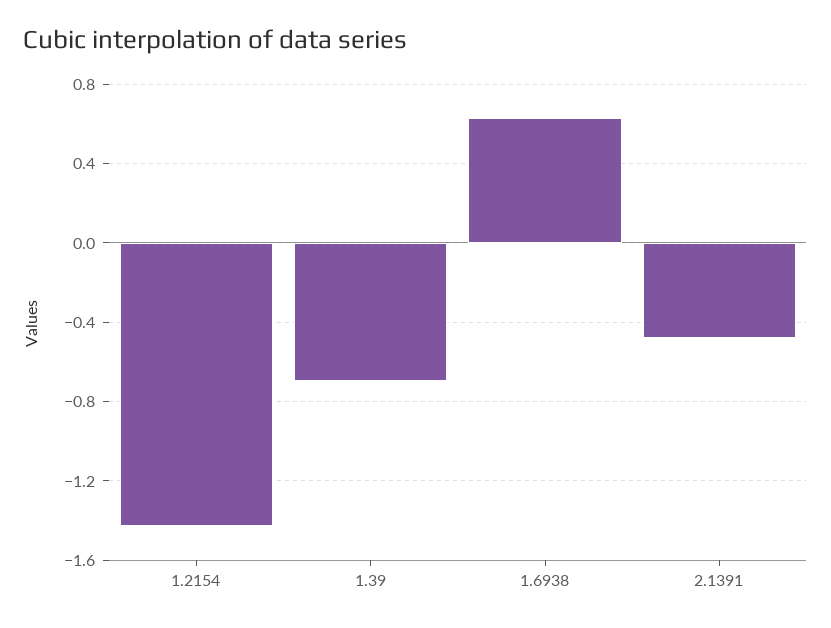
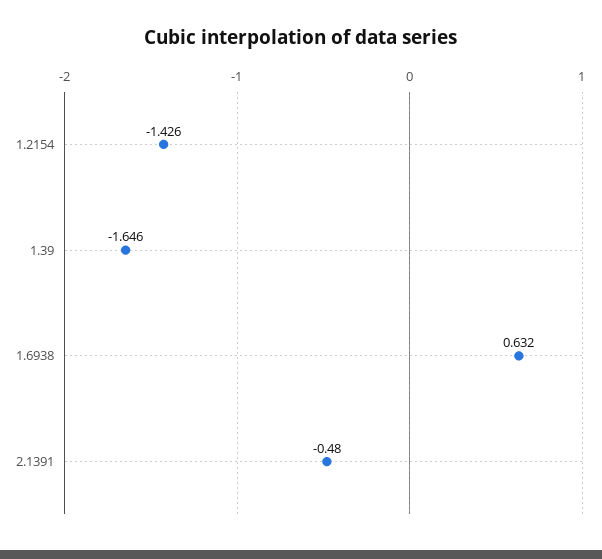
1.39: -0.7 -> -1.646

